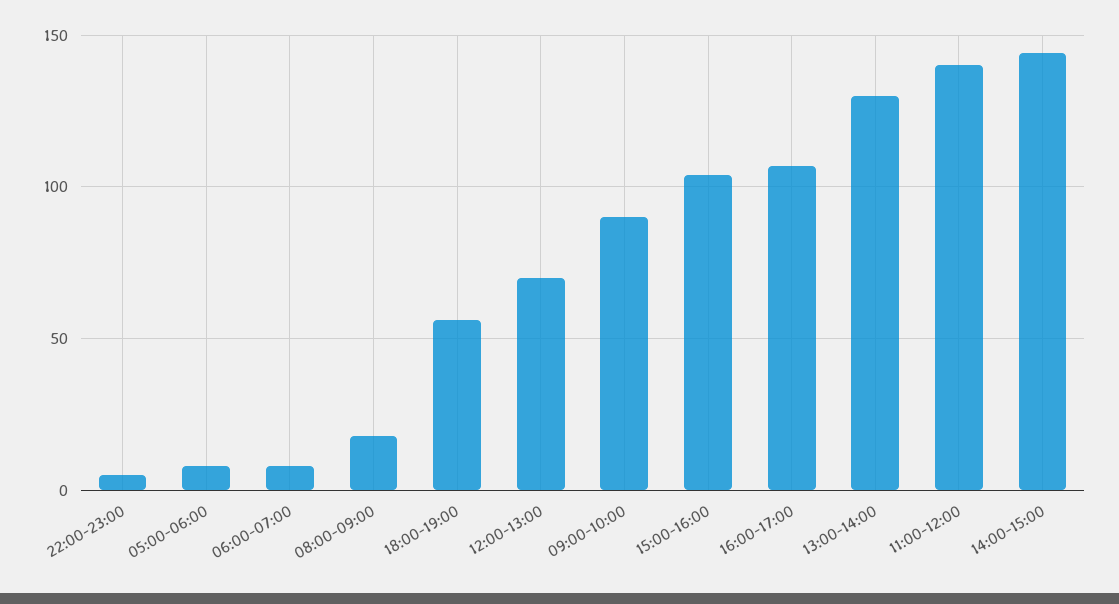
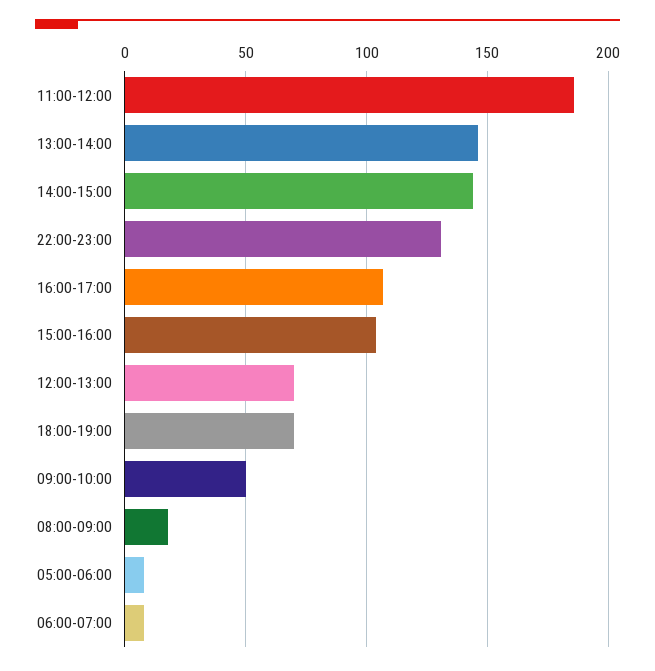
22:00-23:00: 5 -> 130
18:00-19:00: 55 -> 70
09:00-10:00: 90 -> 50
13:00-14:00: 130 -> 145
11:00-12:00: 140 -> 185

